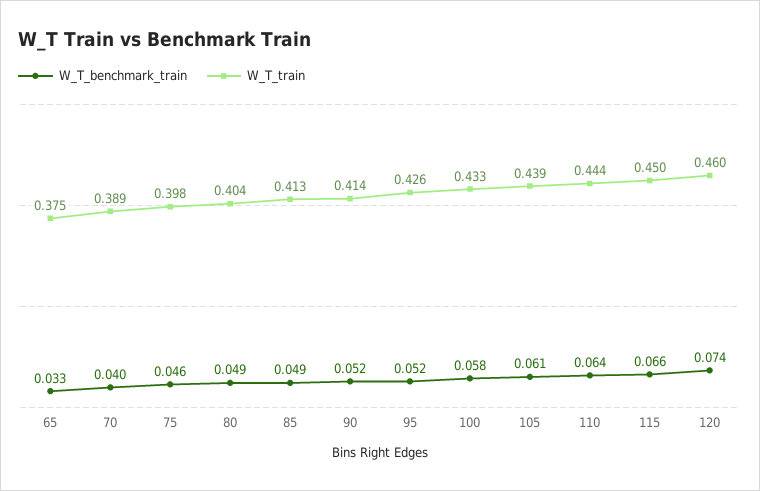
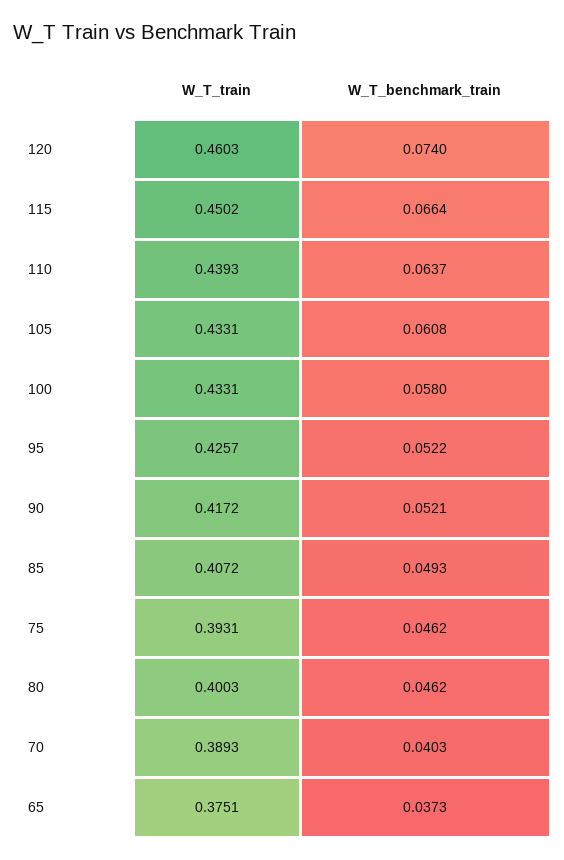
W_T_benchmark_train, 65: 0.033 -> 0.0373
W_T_train, 75: 0.398 -> 0.3931
W_T_benchmark_train, 80: 0.049 -> 0.0462
W_T_train, 80: 0.404 -> 0.4003
W_T_train, 85: 0.413 -> 0.4072
W_T_train, 90: 0.414 -> 0.4172
W_T_train, 105: 0.439 -> 0.4331
W_T_train, 110: 0.444 -> 0.4393

